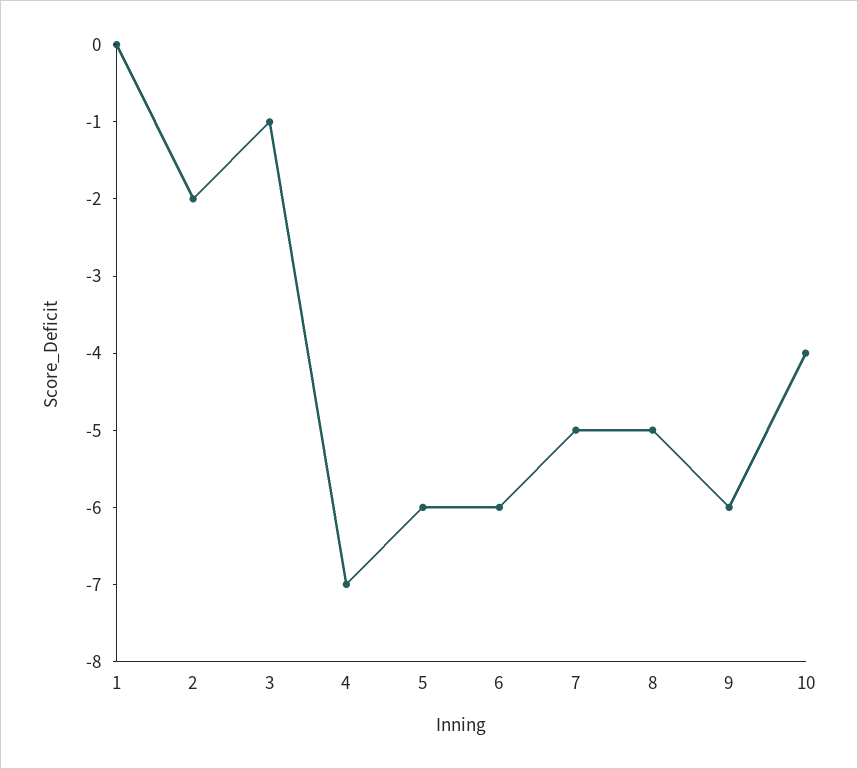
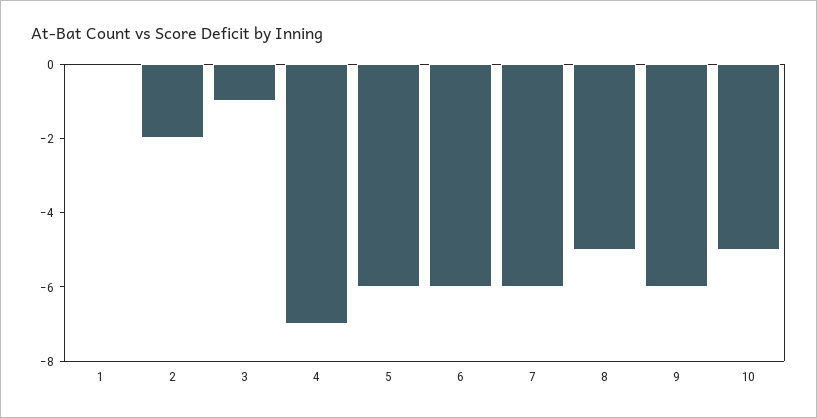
7: -5 -> -6
10: -4 -> -5

